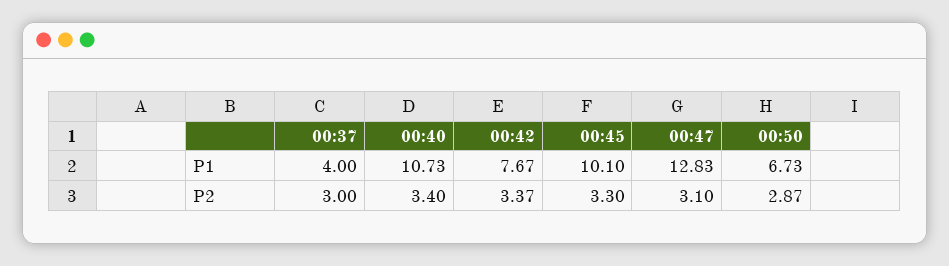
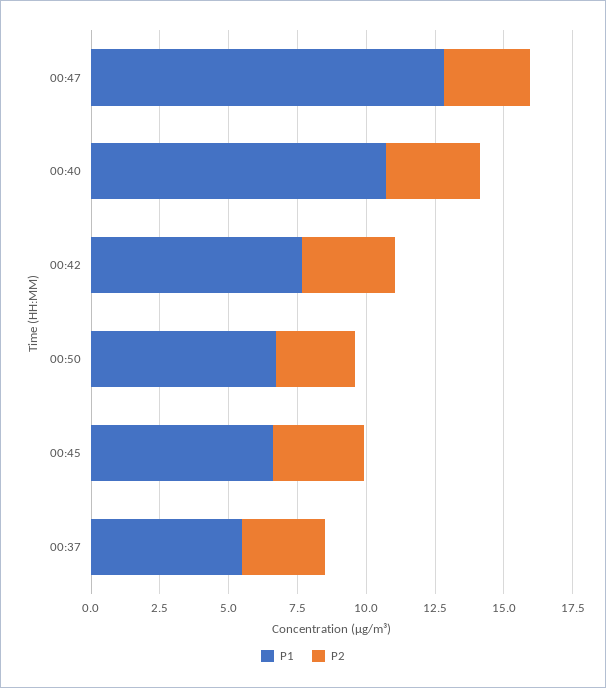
P1, 00:37: 4 -> 5.5
P1, 00:45: 10.1 -> 6.5

